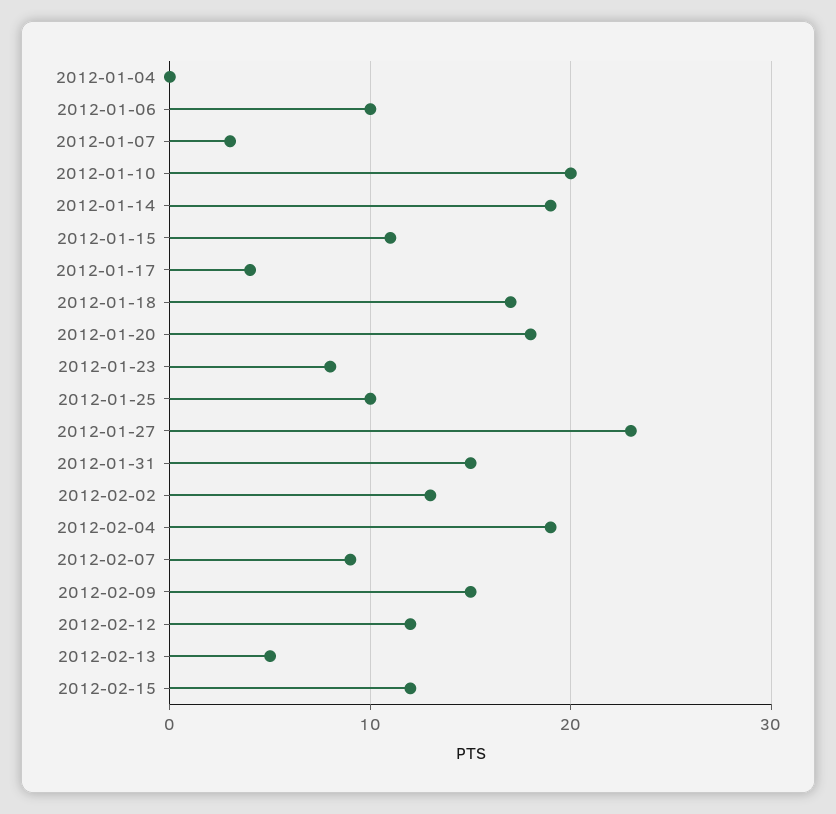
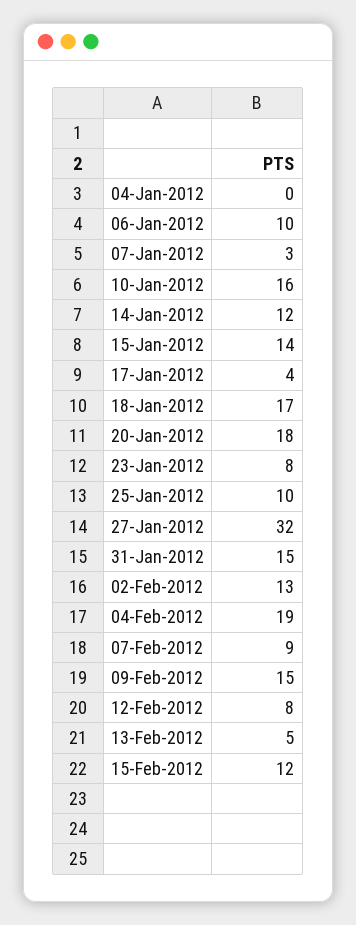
2012-01-10: 20 -> 16
2012-01-14: 19 -> 12
2012-01-15: 11 -> 14
2012-01-27: 23 -> 32
2012-02-12: 12 -> 8

